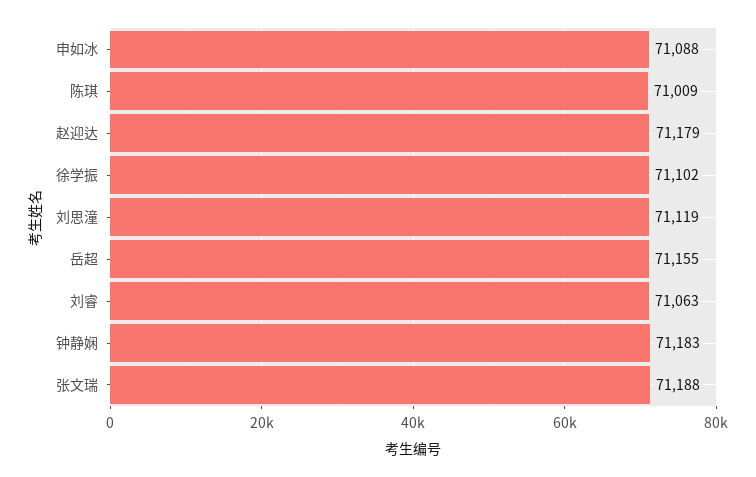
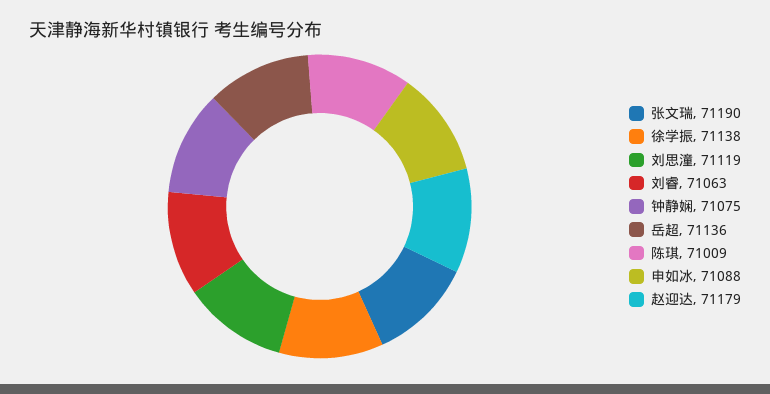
徐学振: 71102 -> 71138
岳超: 71155 -> 71136
钟静娴: 71183 -> 71075
张文瑞: 71188 -> 71190

